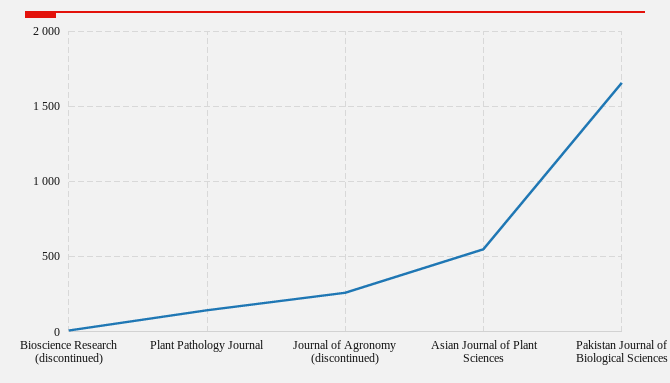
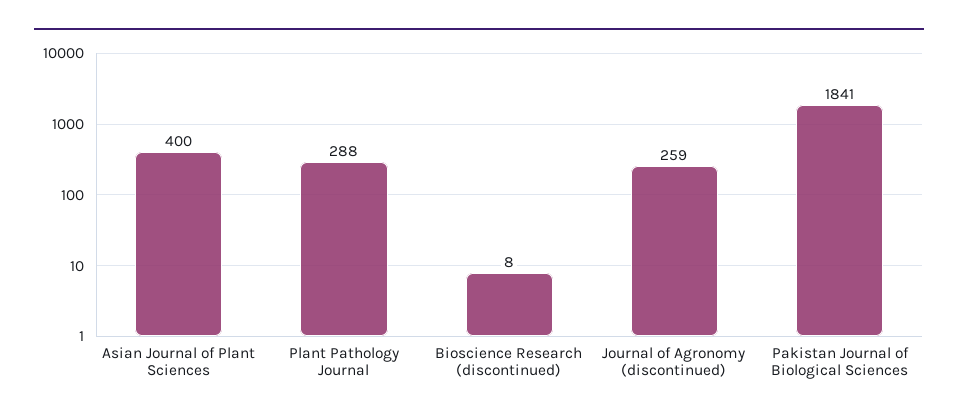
Plant Pathology Journal: 150 -> 288
Asian Journal of Plant Sciences: 550 -> 400
Pakistan Journal of Biological Sciences: 1650 -> 1841

